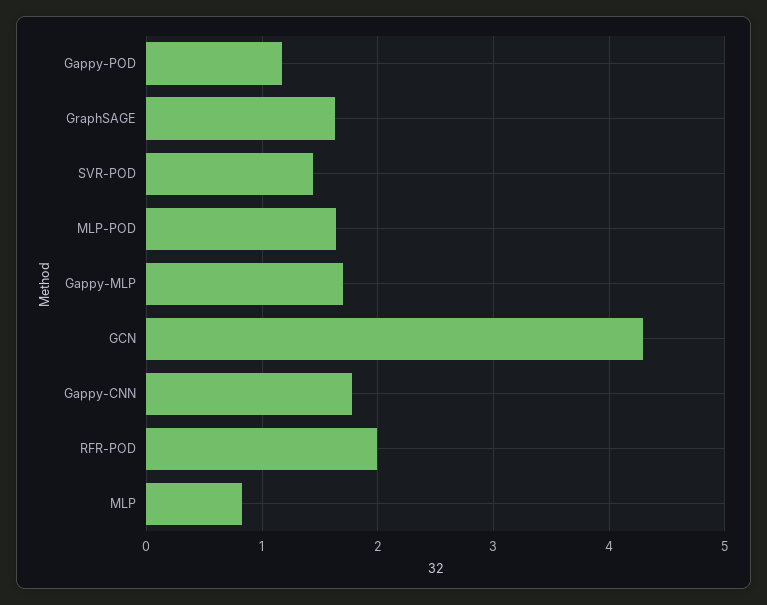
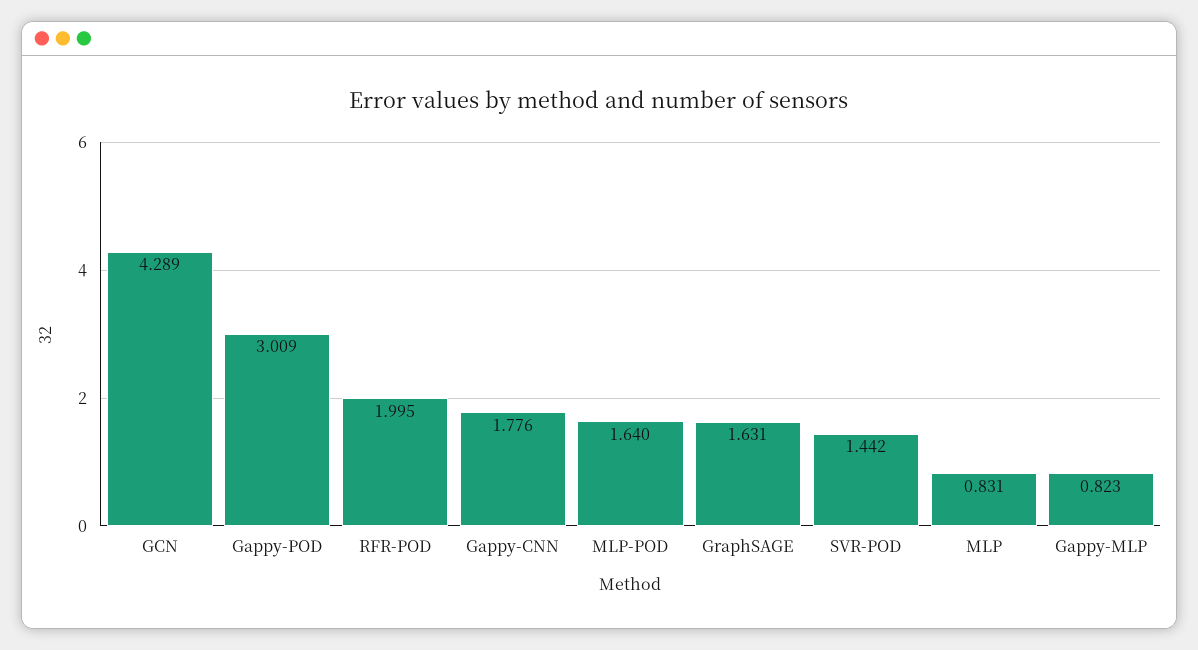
Gappy-POD: 1.2 -> 3.009
Gappy-MLP: 1.7 -> 0.823

